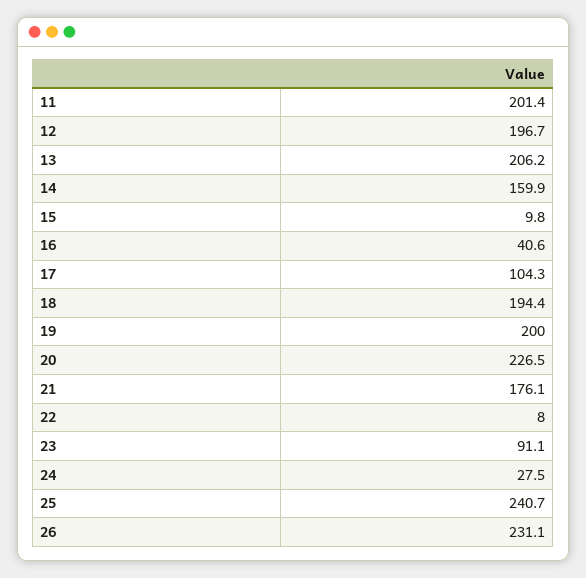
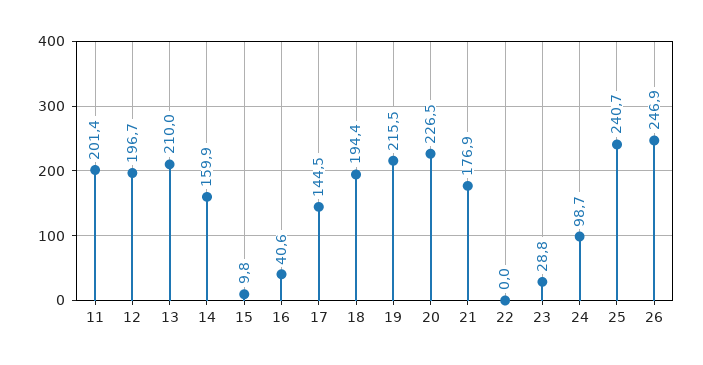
13: 206.2 -> 210
17: 104.3 -> 144.5
19: 200 -> 215.5
21: 176.1 -> 176.9
22: 8 -> 0
23: 91.1 -> 28.8
24: 27.5 -> 98.7
26: 231.1 -> 246.9

